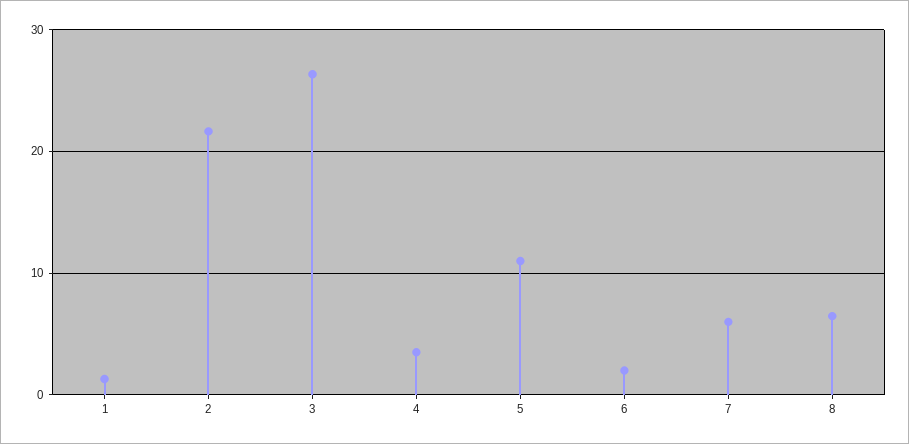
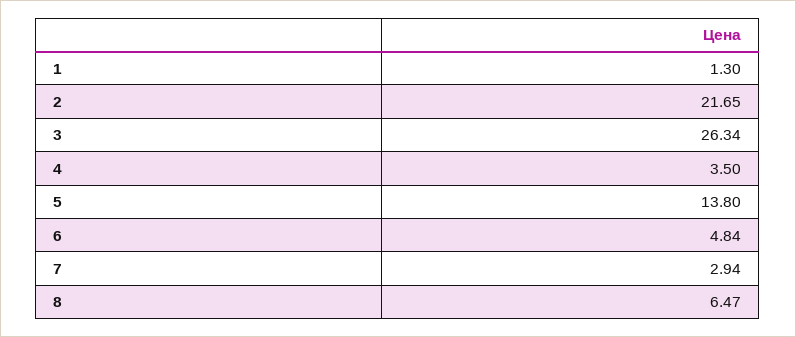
5: 11 -> 13.8
6: 2 -> 4.84
7: 6 -> 2.94

